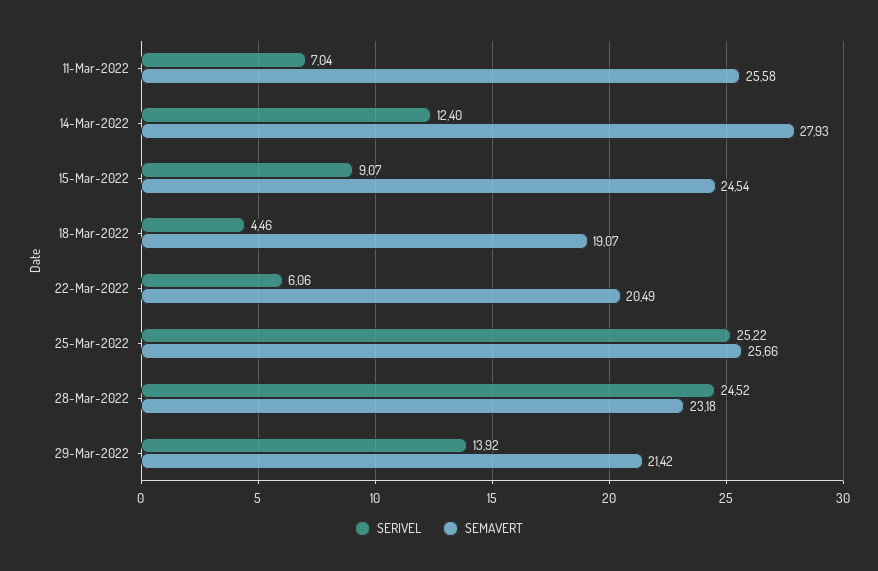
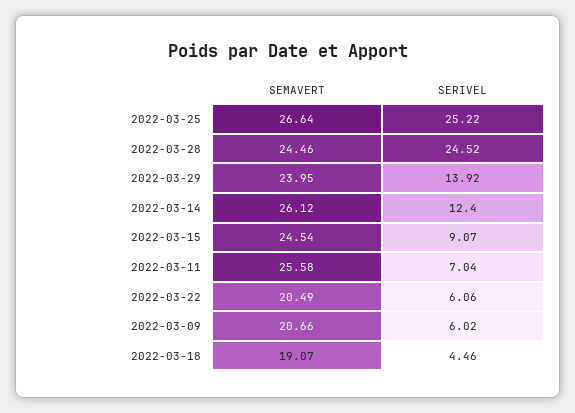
SEMAVERT, 14-Mar-2022: 27.93 -> 26.12
SEMAVERT, 25-Mar-2022: 25.66 -> 26.64
SEMAVERT, 28-Mar-2022: 23.18 -> 24.46
SEMAVERT, 29-Mar-2022: 21.42 -> 23.95
SEMAVERT, 2022-03-09: none -> 20.66
SERIVEL, 2022-03-09: none -> 6.02

